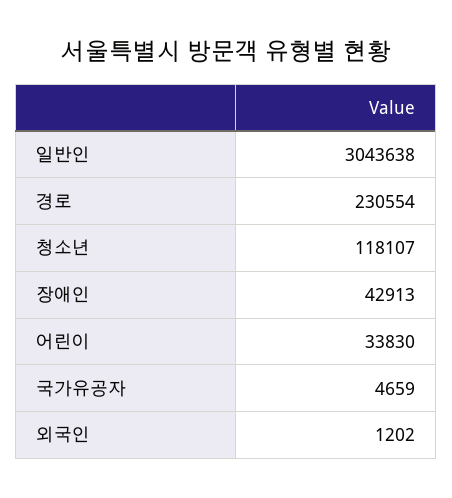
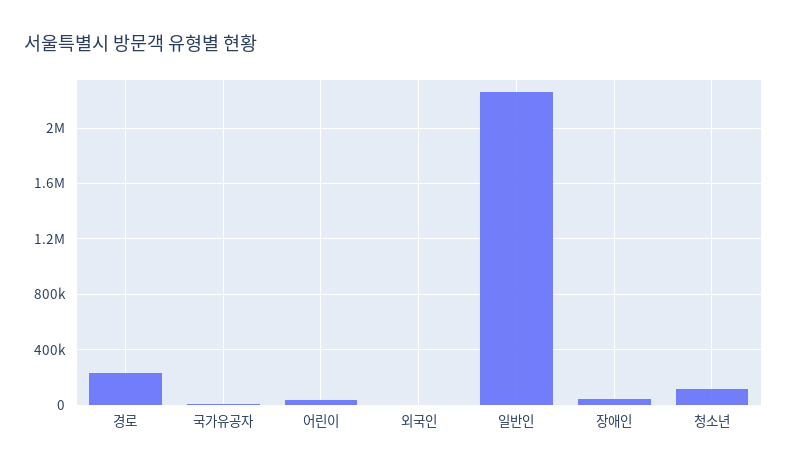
일반인: 3043638 -> 2250000

